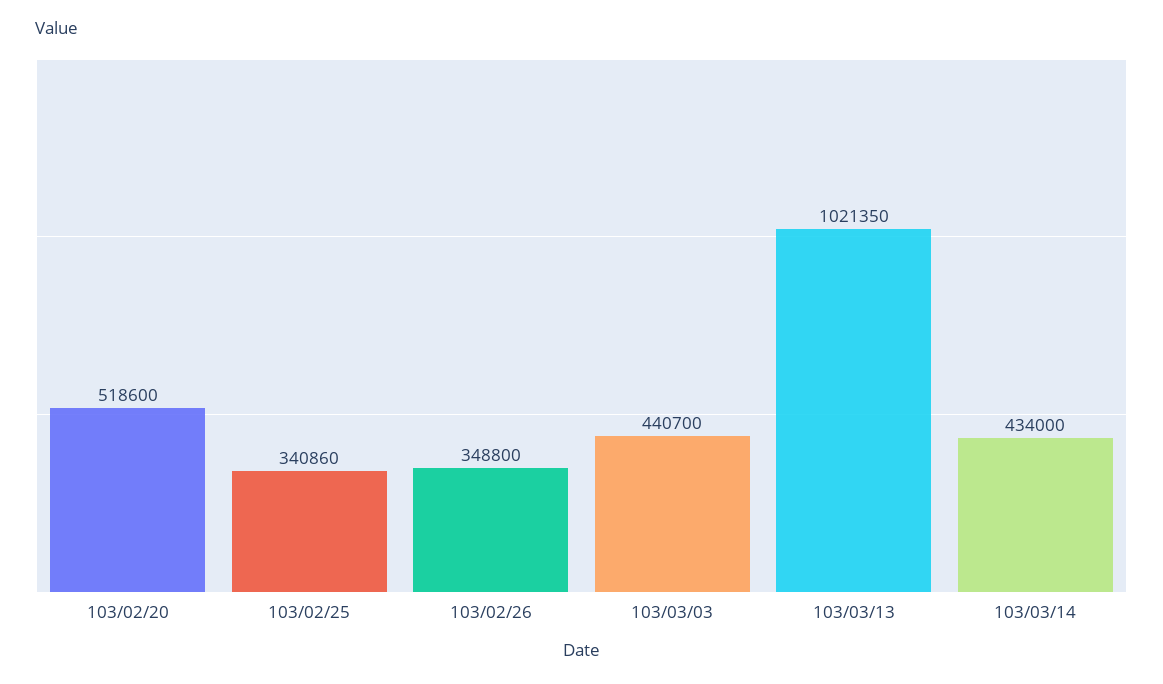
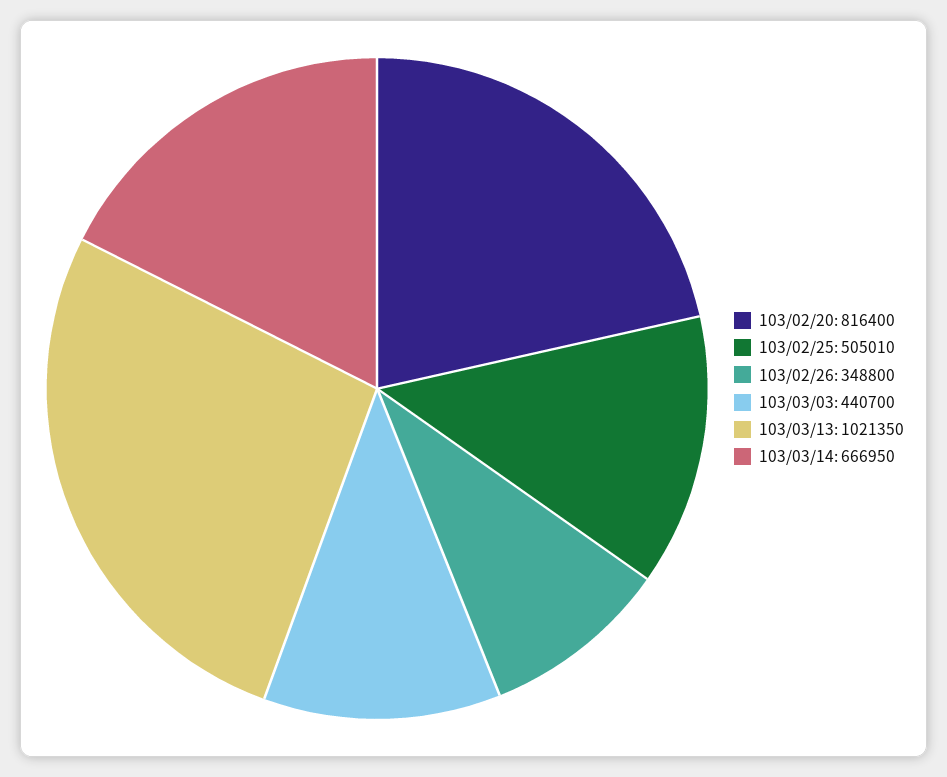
103/02/20: 518600 -> 816400
103/02/25: 340860 -> 505010
103/03/14: 434000 -> 666950

